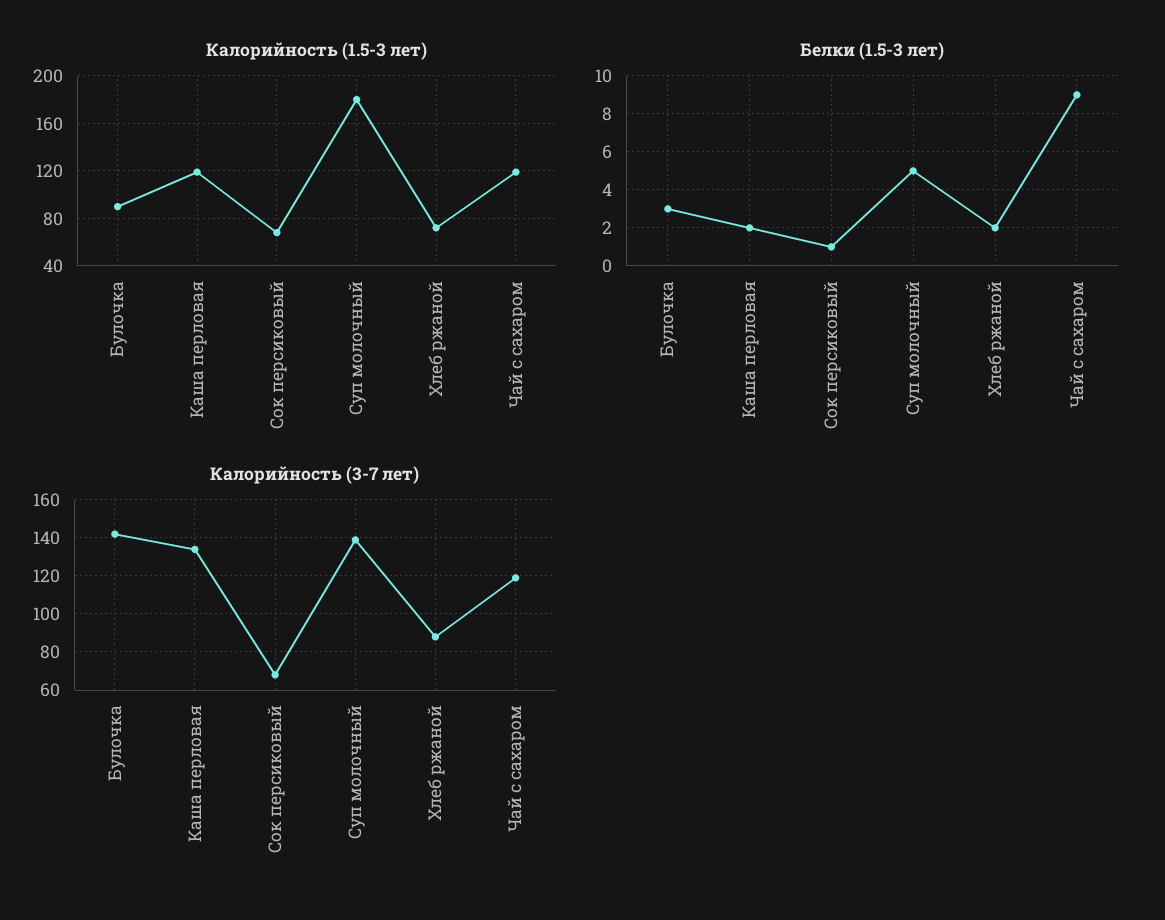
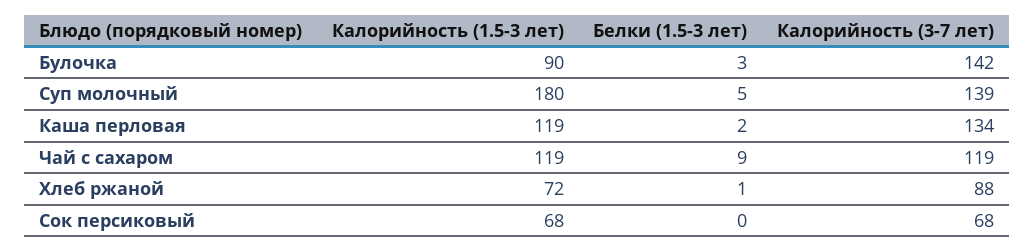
Белки (1.5-3 лет), Сок персиковый: 1 -> 0
Белки (1.5-3 лет), Хлеб ржаной: 2 -> 1

